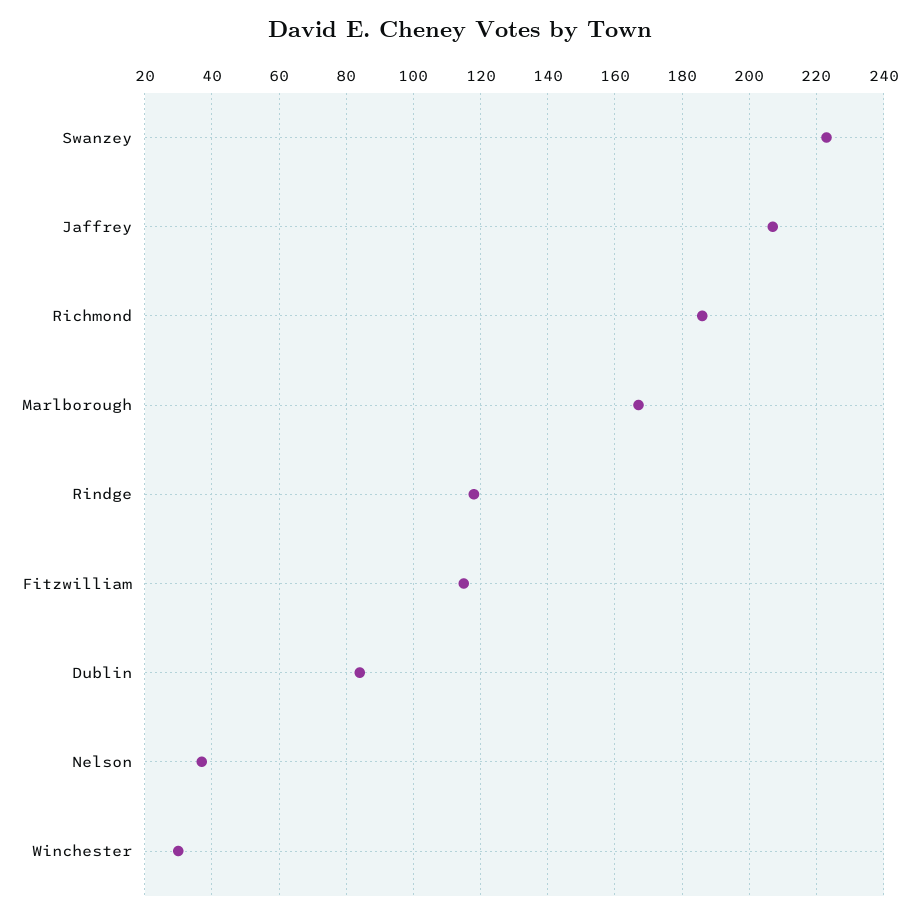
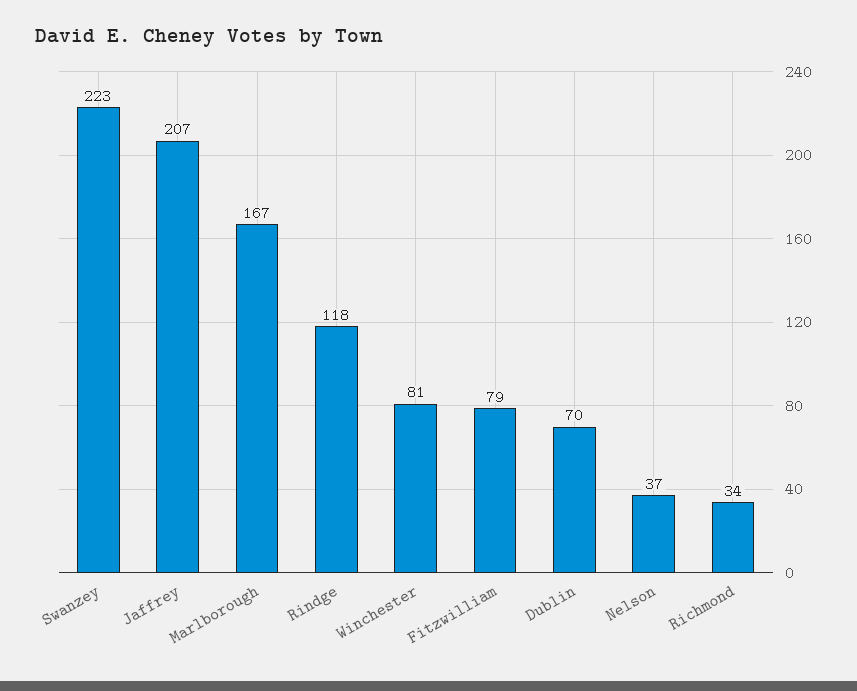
Richmond: 185 -> 34
Fitzwilliam: 115 -> 79
Dublin: 85 -> 70
Winchester: 30 -> 81

